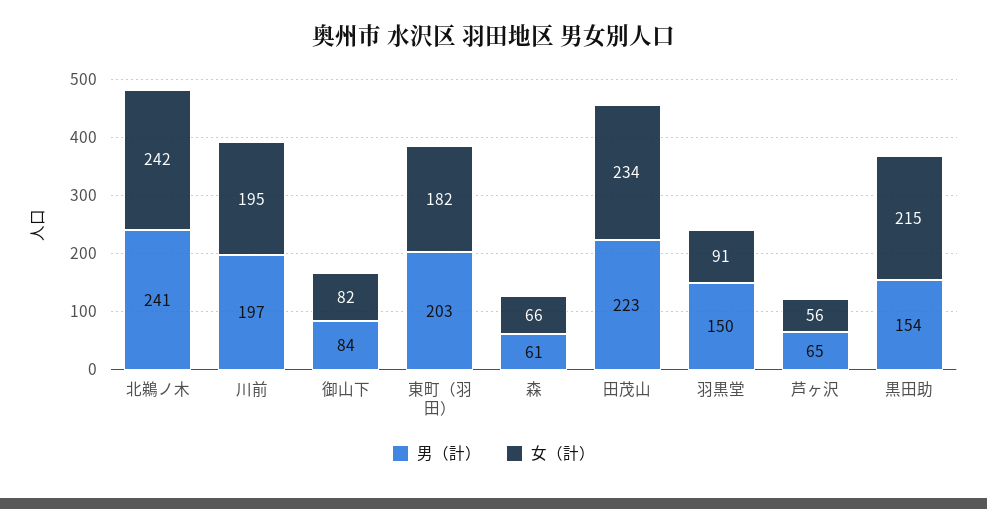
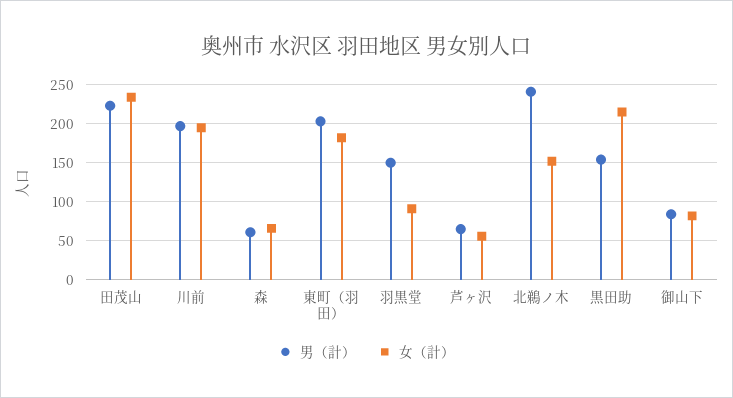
女（計）, 北鵜ノ木: 242 -> 150

